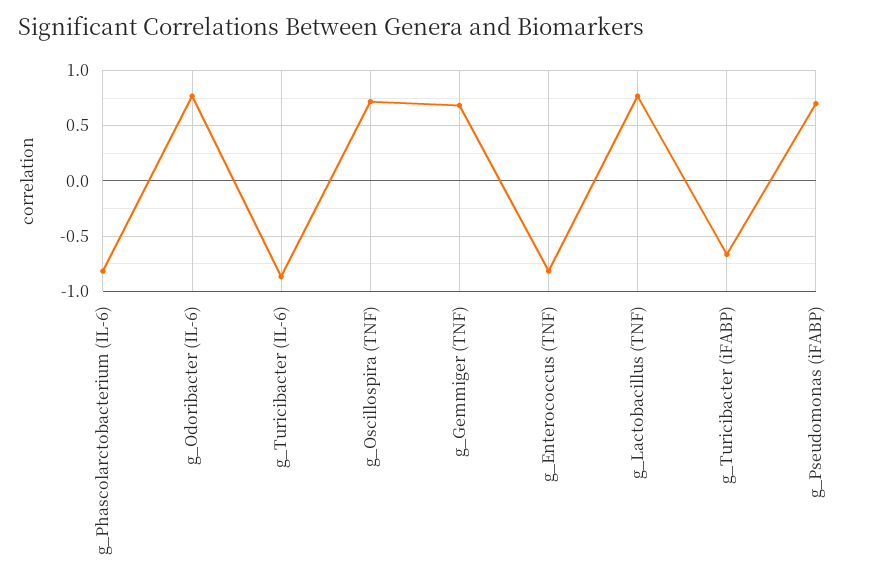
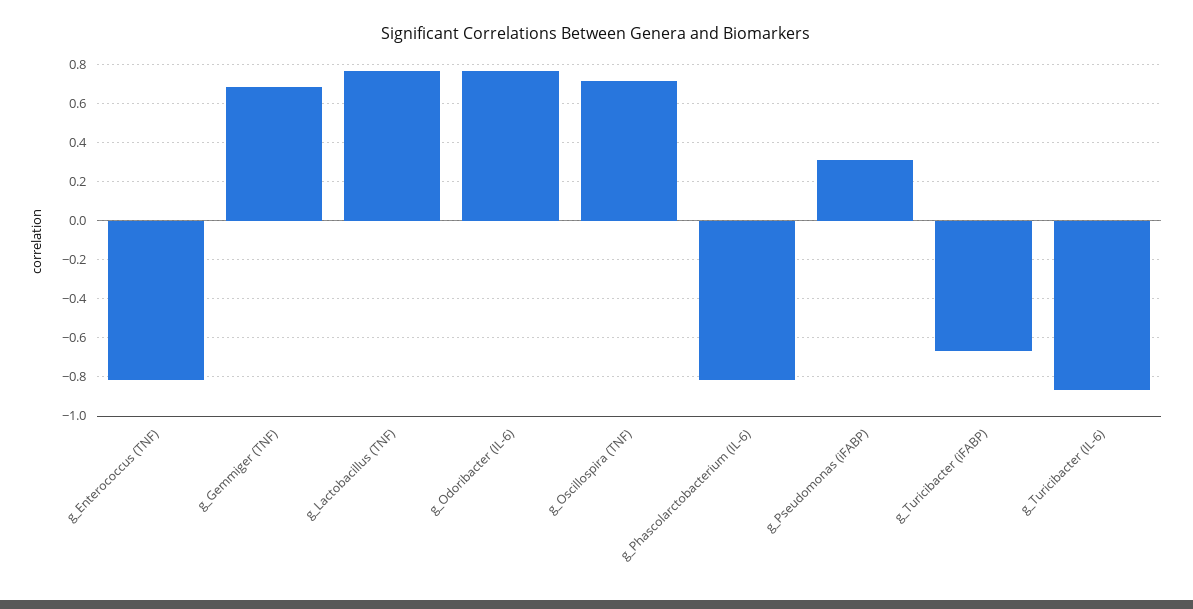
g_Pseudomonas (iFABP): 0.7 -> 0.3

